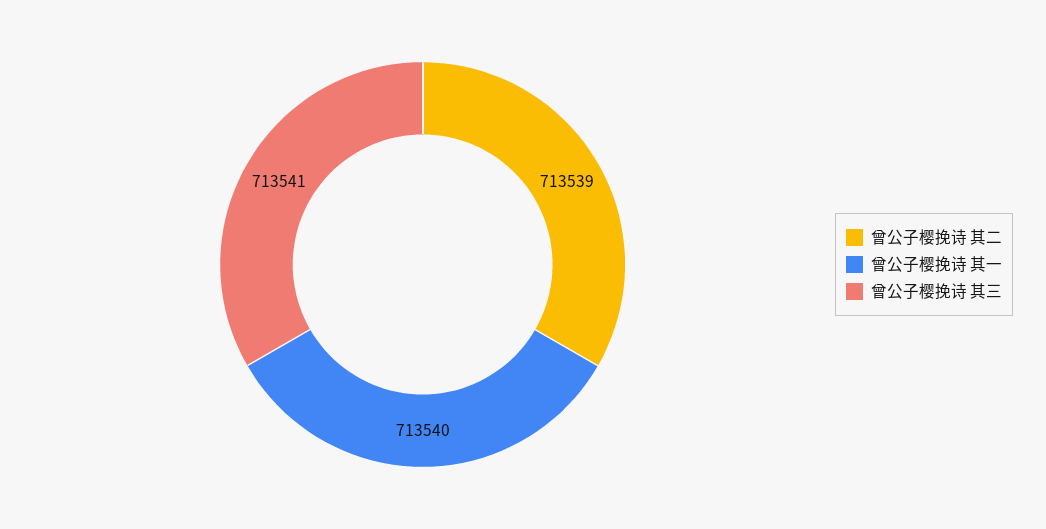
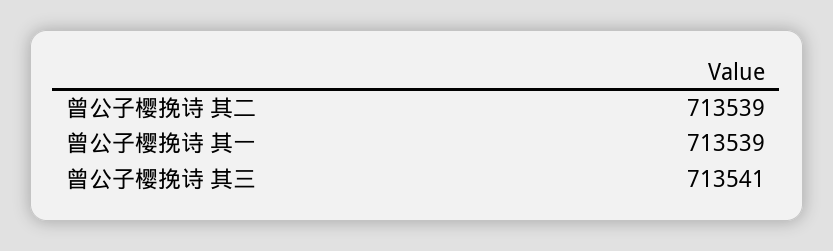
曾公子樱挽诗 其一: 713540 -> 713539

